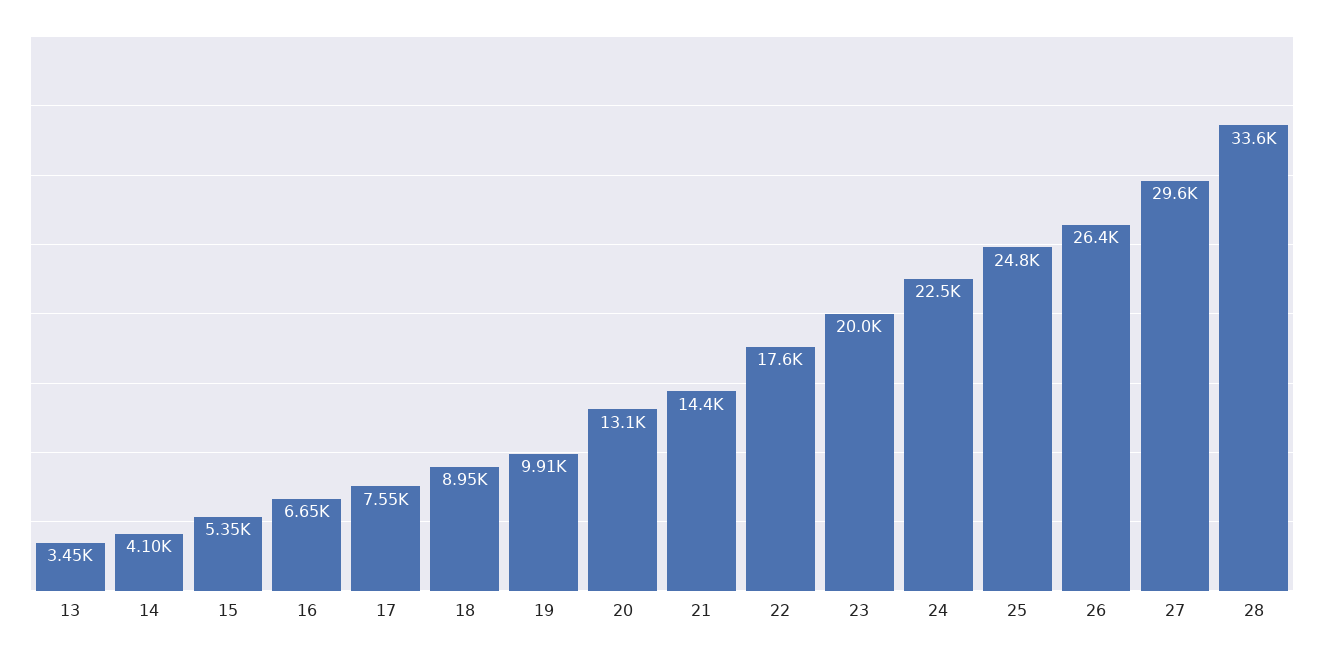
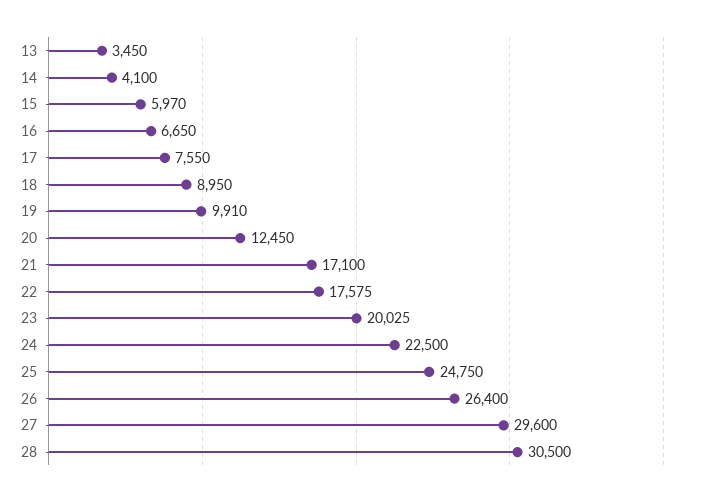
15: 5350 -> 5970
20: 13100 -> 12450
21: 14400 -> 17100
28: 33600 -> 30500

